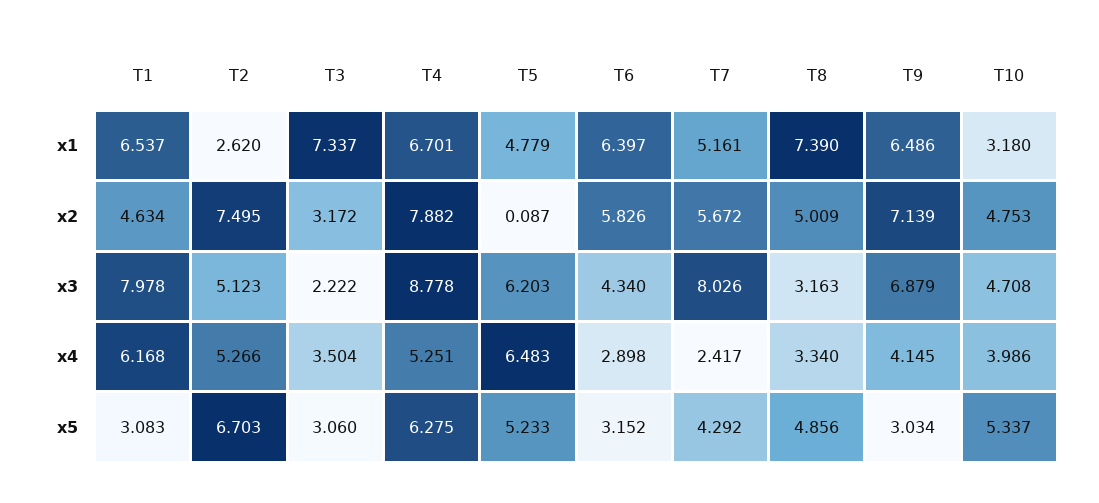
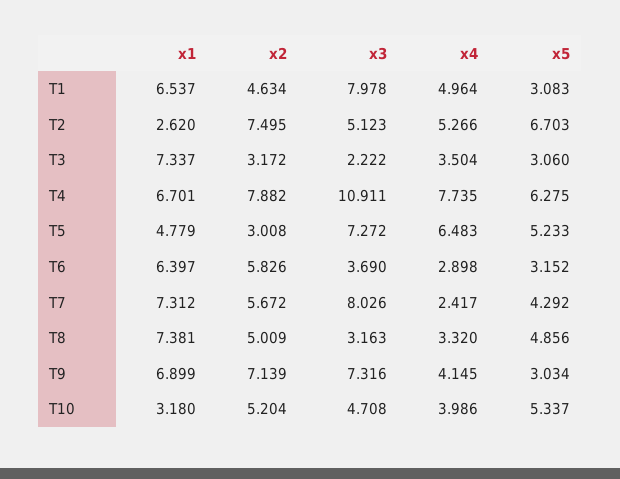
T7, x1: 5.161 -> 7.312
T8, x1: 7.39 -> 7.381
T9, x1: 6.486 -> 6.899
T5, x2: 0.087 -> 3.008
T10, x2: 4.753 -> 5.204
T4, x3: 8.778 -> 10.911
T5, x3: 6.203 -> 7.272
T6, x3: 4.34 -> 3.69
T9, x3: 6.879 -> 7.316
T1, x4: 6.168 -> 4.964
T4, x4: 5.251 -> 7.735
T8, x4: 3.34 -> 3.32

